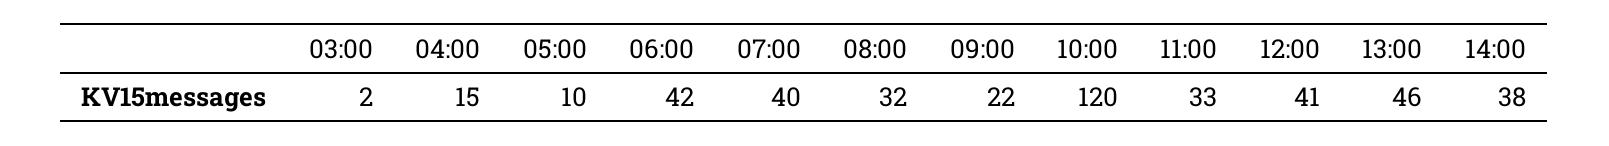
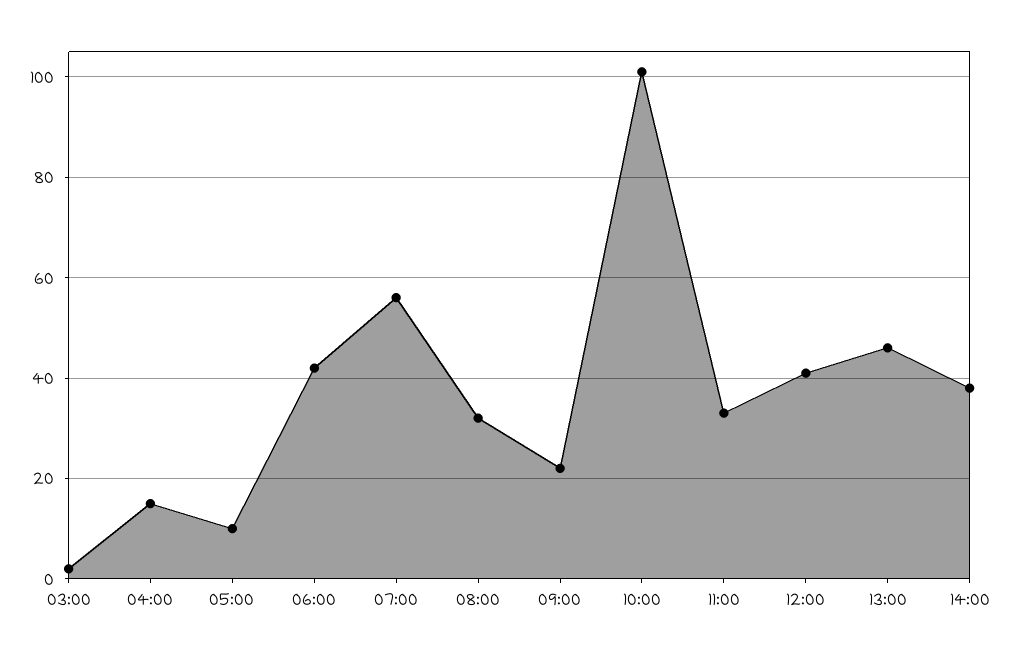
07:00: 40 -> 55
10:00: 120 -> 100

